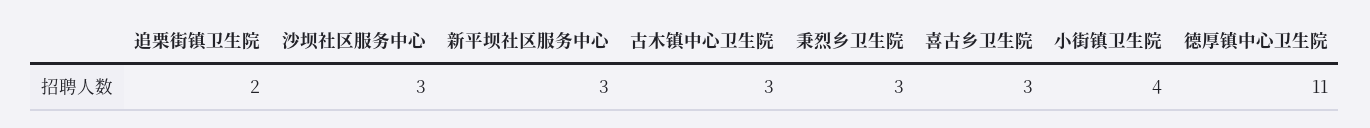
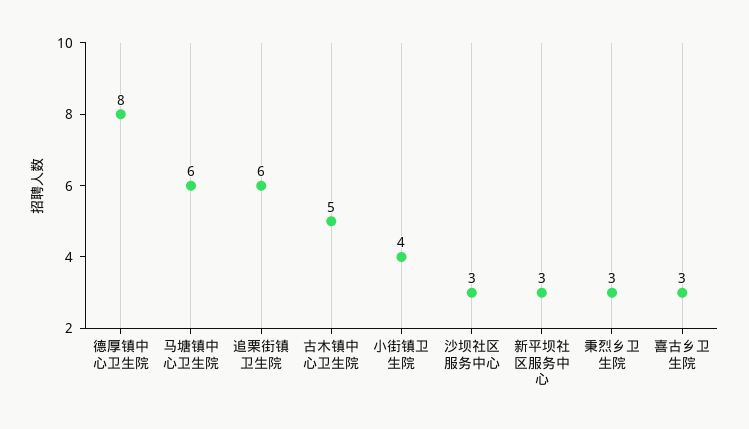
追栗街镇卫生院: 2 -> 6
古木镇中心卫生院: 3 -> 5
德厚镇中心卫生院: 11 -> 8
马塘镇中心卫生院: none -> 6

